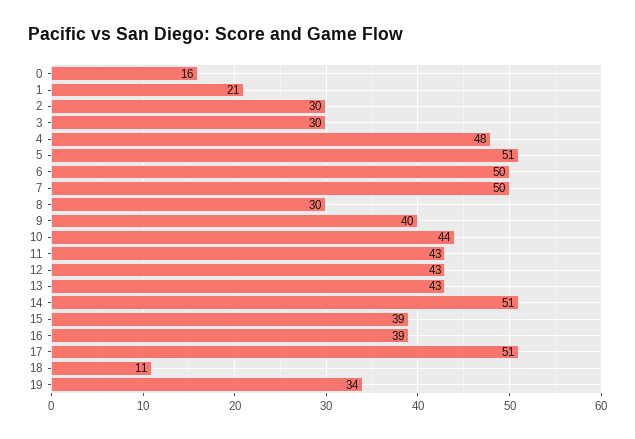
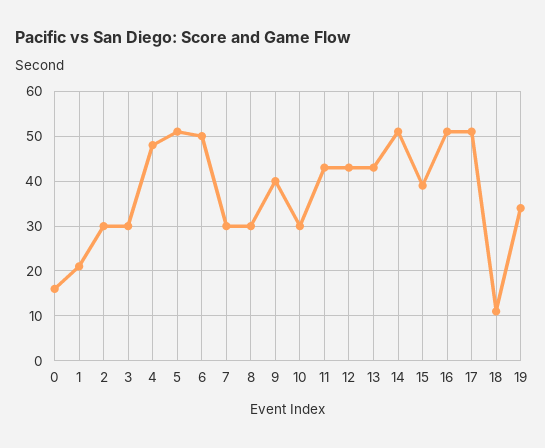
7: 50 -> 30
10: 44 -> 30
16: 39 -> 50

